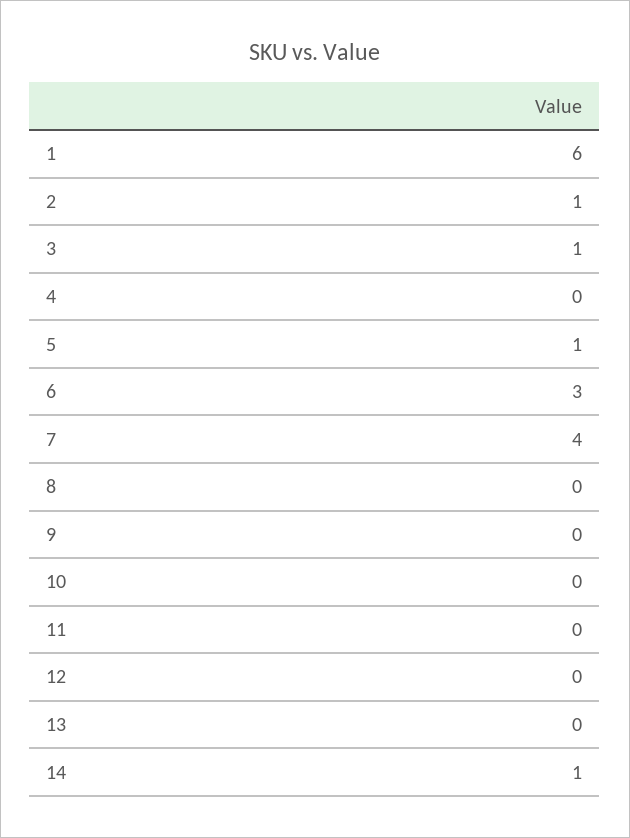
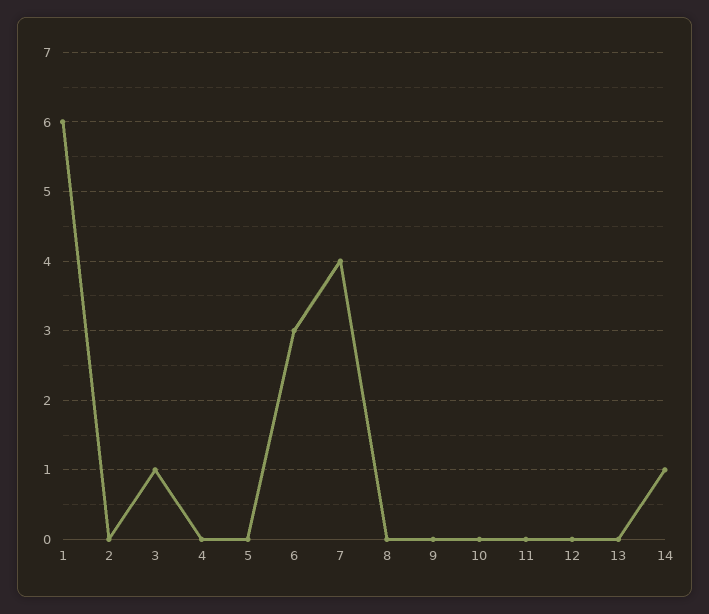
2: 1 -> 0
5: 1 -> 0

